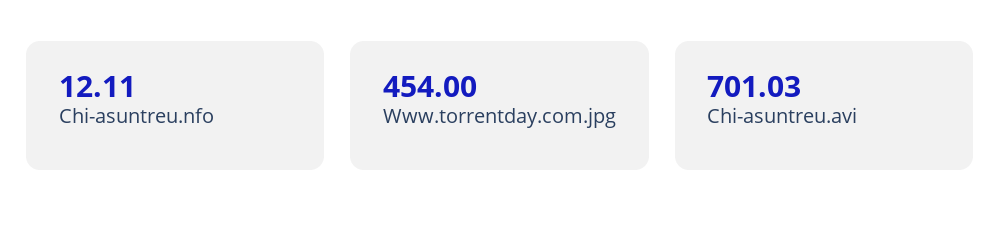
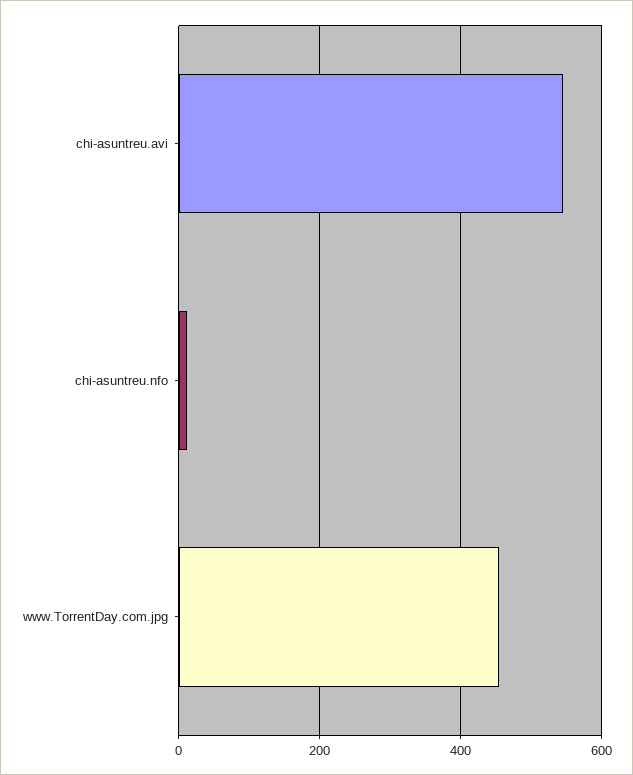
Chi-asuntreu.avi: 701.03 -> 540

